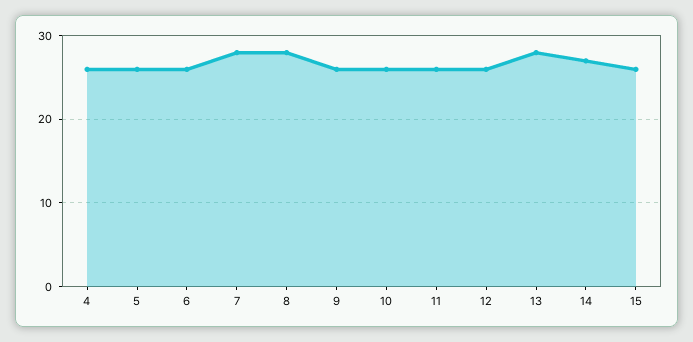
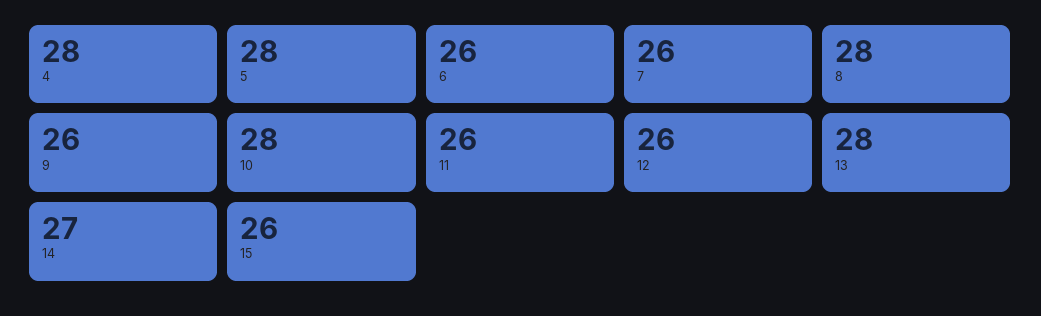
4: 26 -> 28
5: 26 -> 28
7: 28 -> 26
10: 26 -> 28

